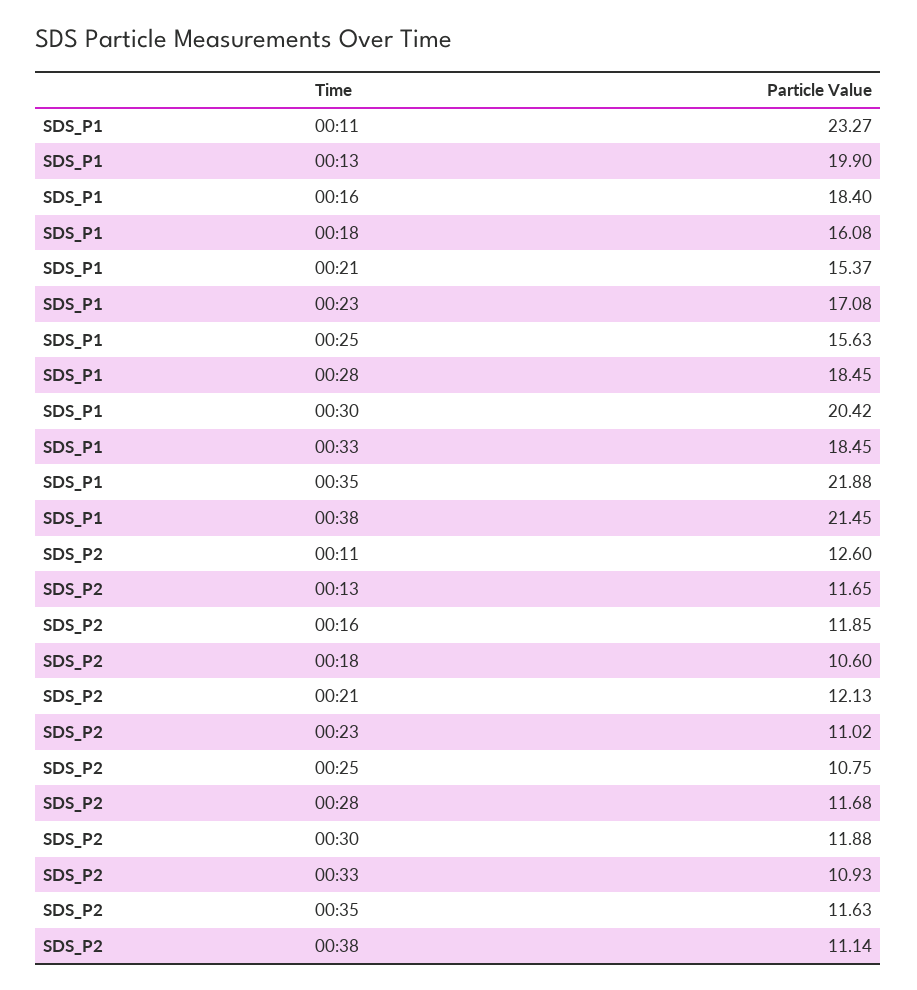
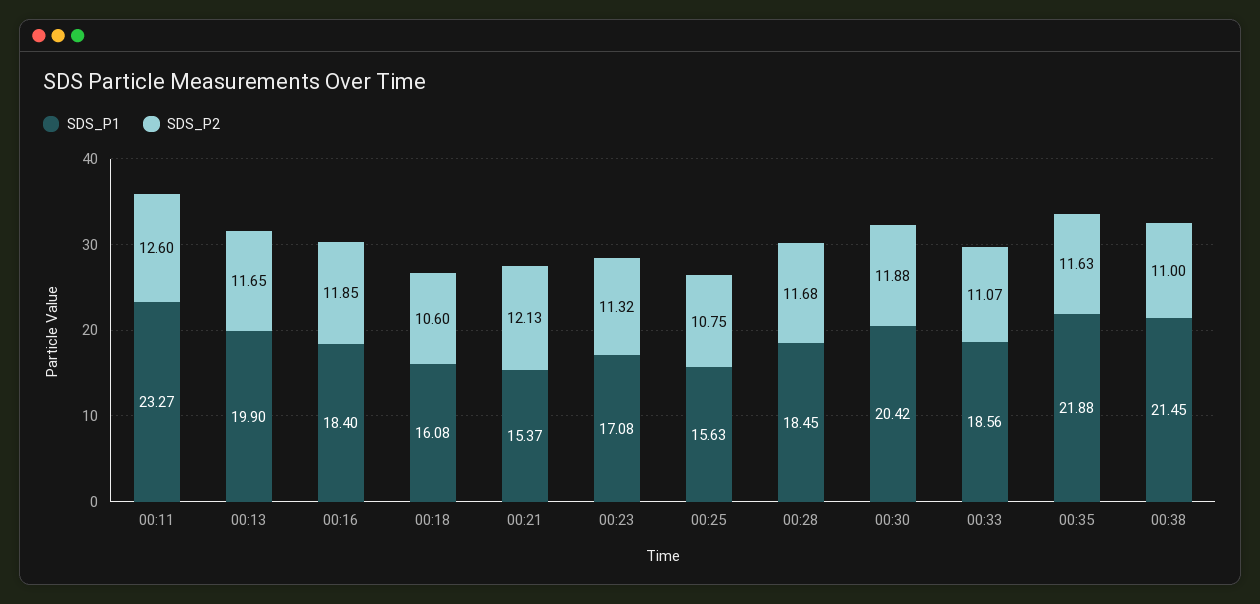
SDS_P1, 00:33: 18.45 -> 18.56
SDS_P2, 00:23: 11.02 -> 11.32
SDS_P2, 00:33: 10.93 -> 11.07
SDS_P2, 00:38: 11.14 -> 11

